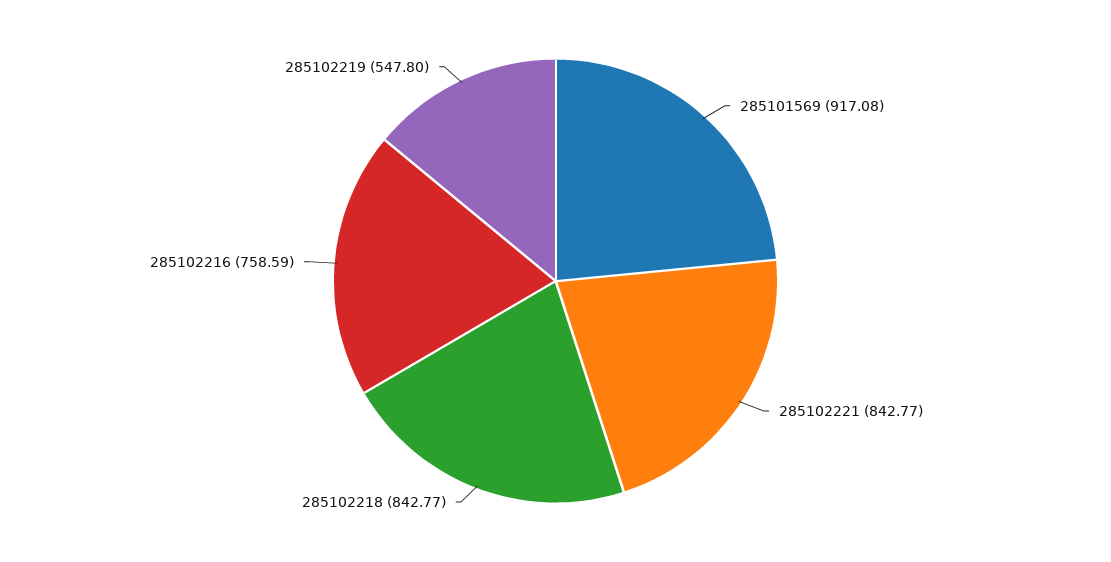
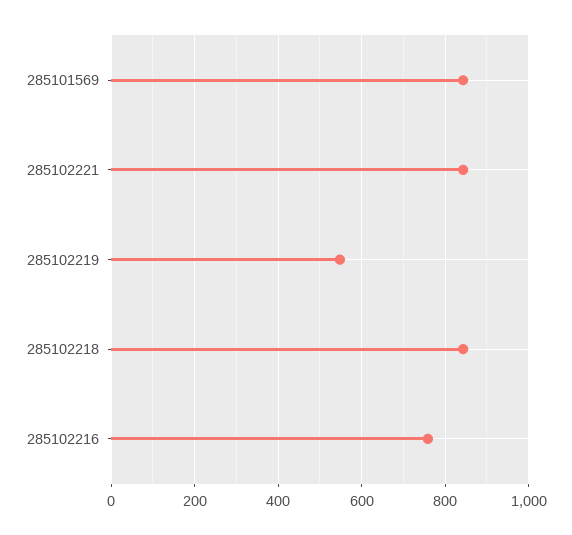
285101569: 917.08 -> 840

